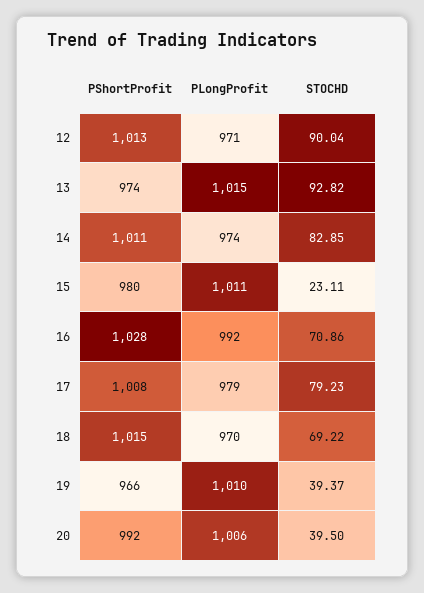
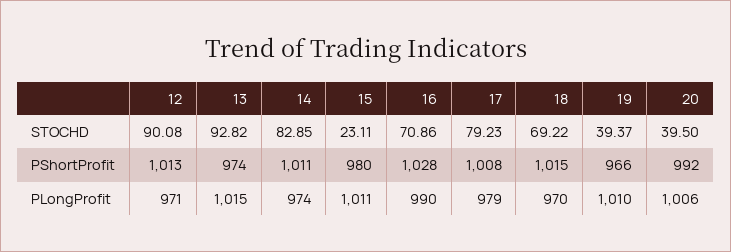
STOCHD, 12: 90.04 -> 90.08
PLongProfit, 16: 992 -> 990

